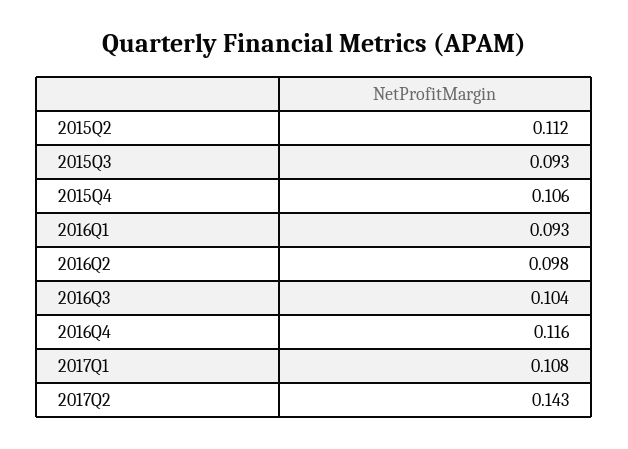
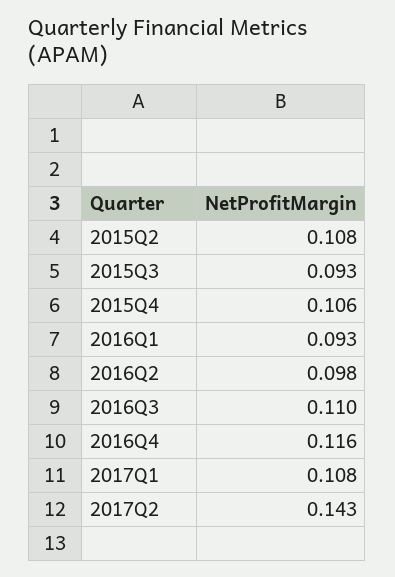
2015Q2: 0.112 -> 0.108
2016Q3: 0.104 -> 0.11

